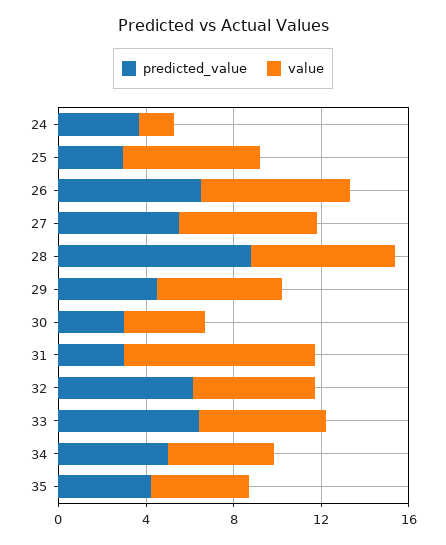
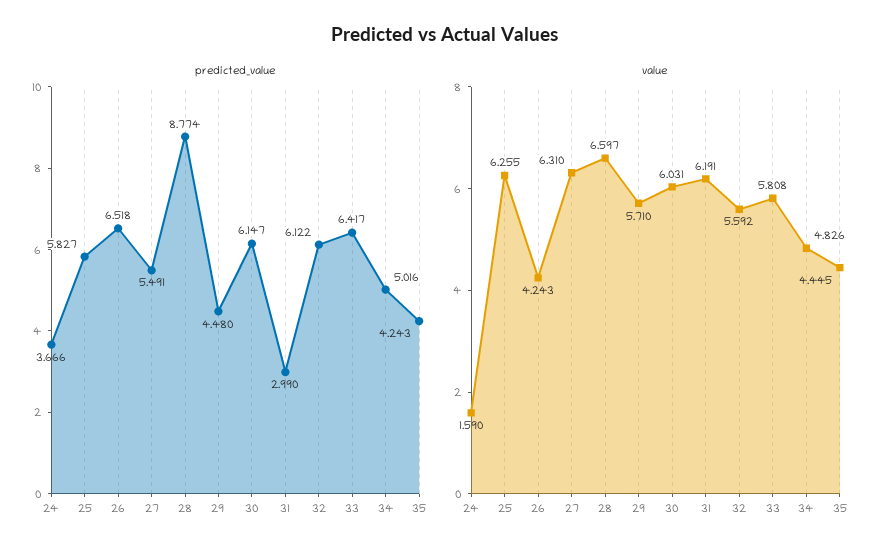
predicted_value, 25: 3 -> 5.827
value, 26: 7 -> 4.243
predicted_value, 30: 3 -> 6.147
value, 30: 4 -> 6.031
value, 31: 9 -> 6.191

